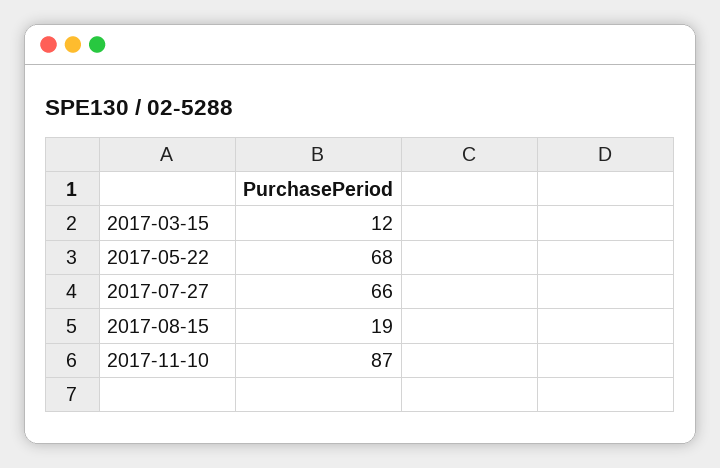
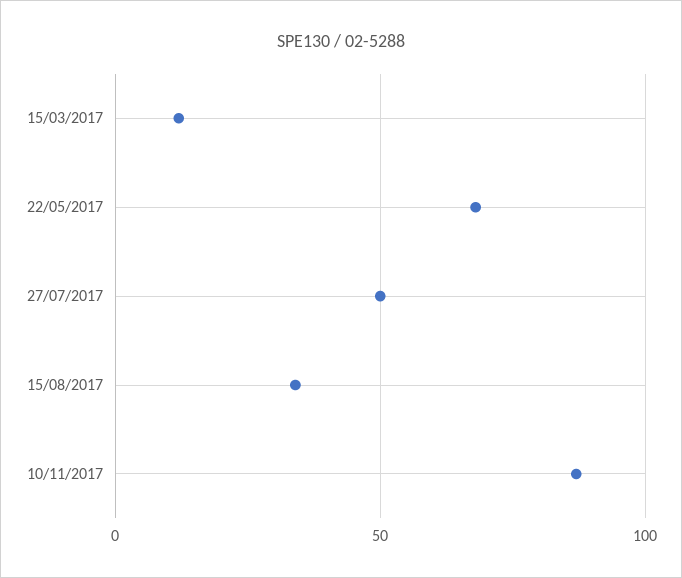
2017-07-27: 66 -> 50
2017-08-15: 19 -> 35

